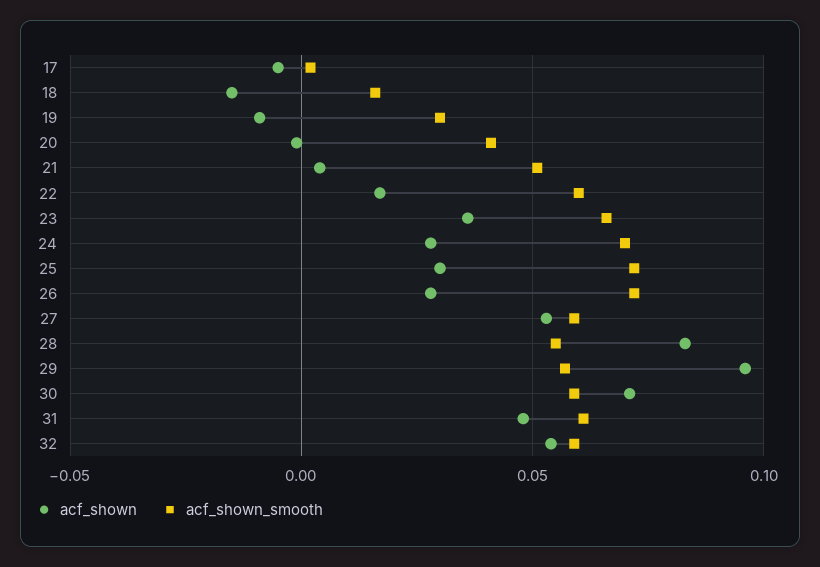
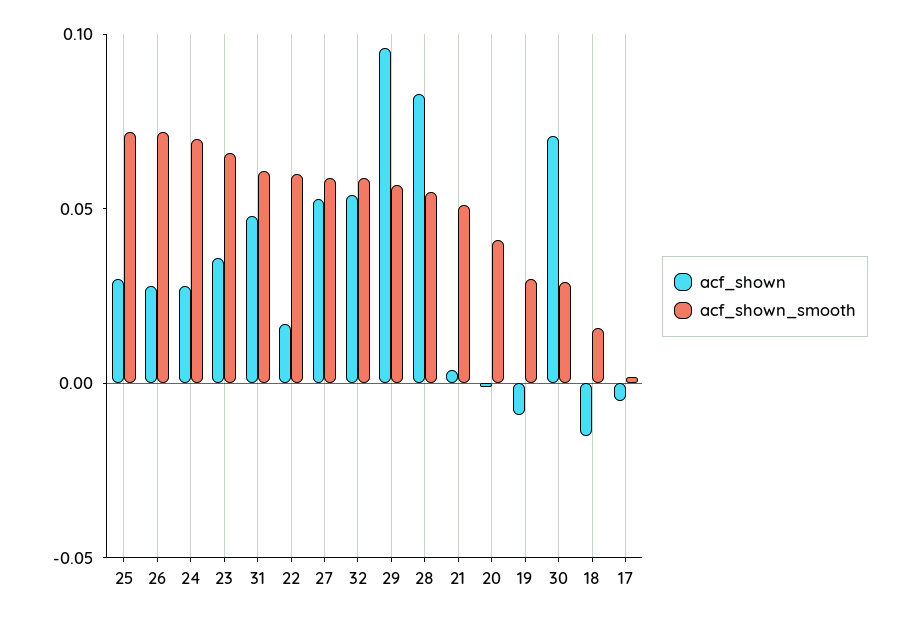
acf_shown_smooth, 30: 0.06 -> 0.03

